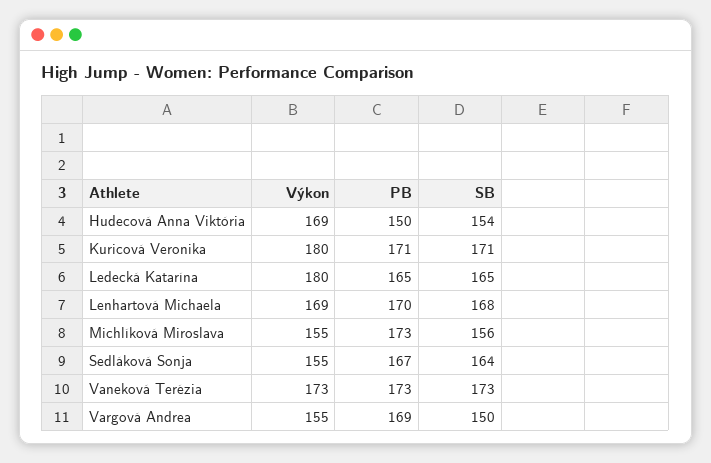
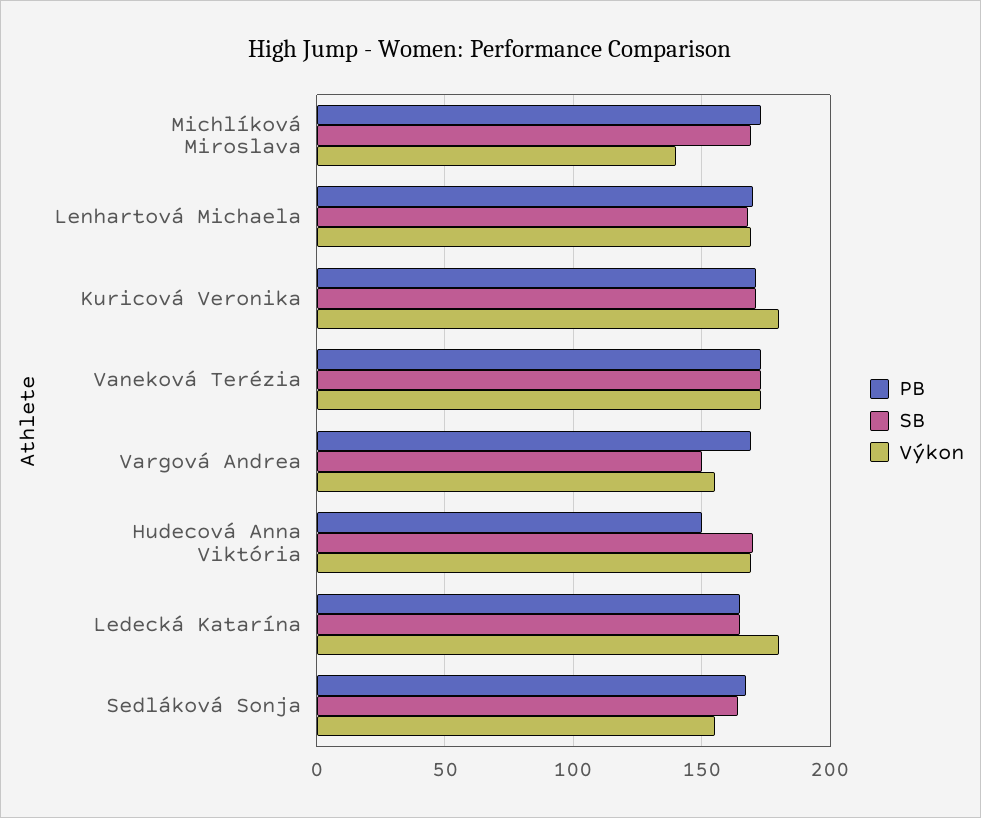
SB, Hudecová Anna Viktória: 154 -> 170
Výkon, Michlíková Miroslava: 155 -> 140
SB, Michlíková Miroslava: 156 -> 170

